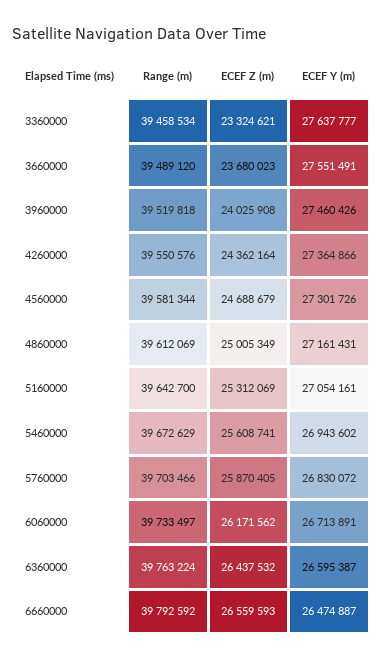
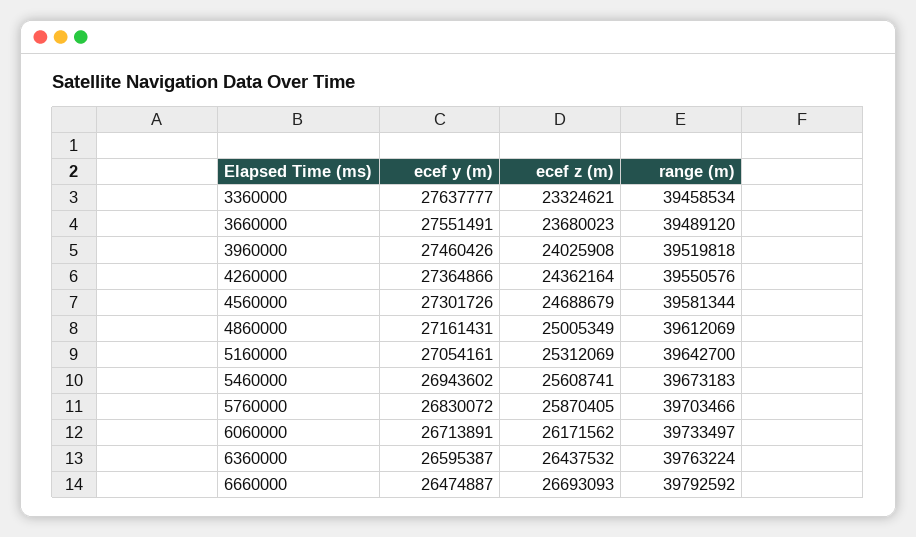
Range (m), 5460000: 39672629 -> 39673183
ECEF Z (m), 6660000: 26559593 -> 26693093

